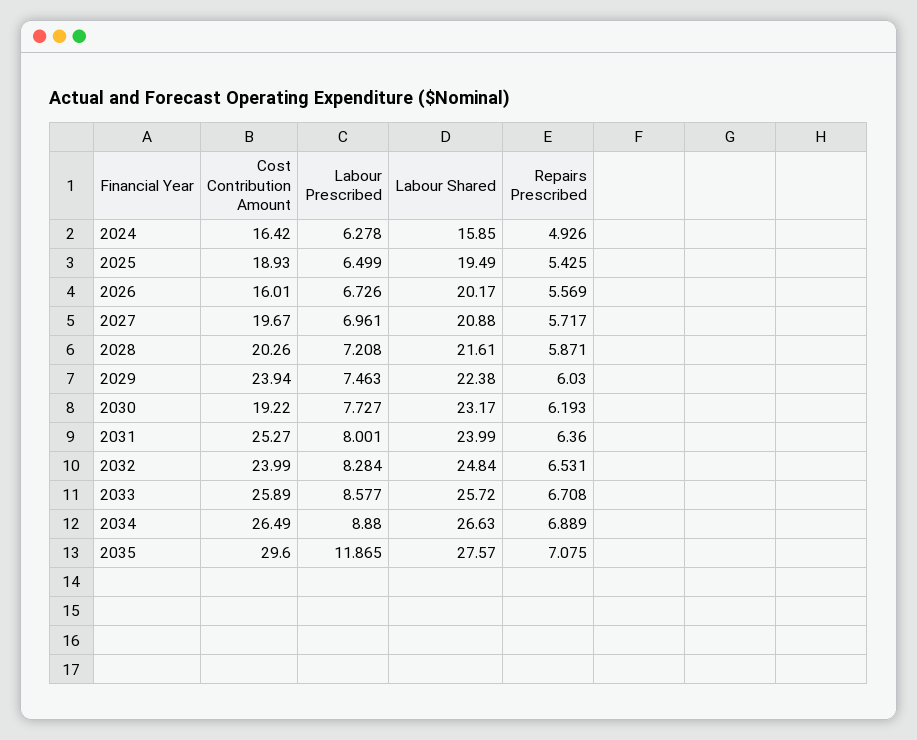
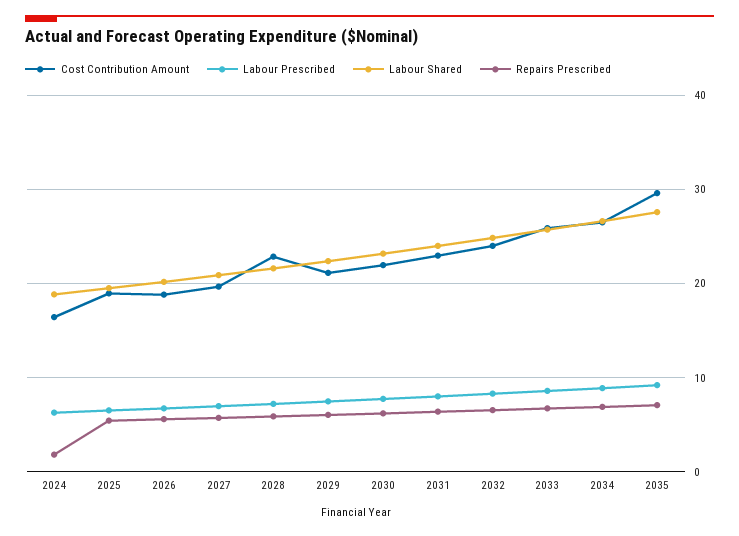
Labour Shared, 2024: 15.85 -> 19
Repairs Prescribed, 2024: 4.926 -> 2
Cost Contribution Amount, 2026: 16.01 -> 19
Cost Contribution Amount, 2028: 20.26 -> 23
Cost Contribution Amount, 2029: 23.94 -> 21
Cost Contribution Amount, 2030: 19.22 -> 22
Cost Contribution Amount, 2031: 25.27 -> 23
Labour Prescribed, 2035: 11.865 -> 9

